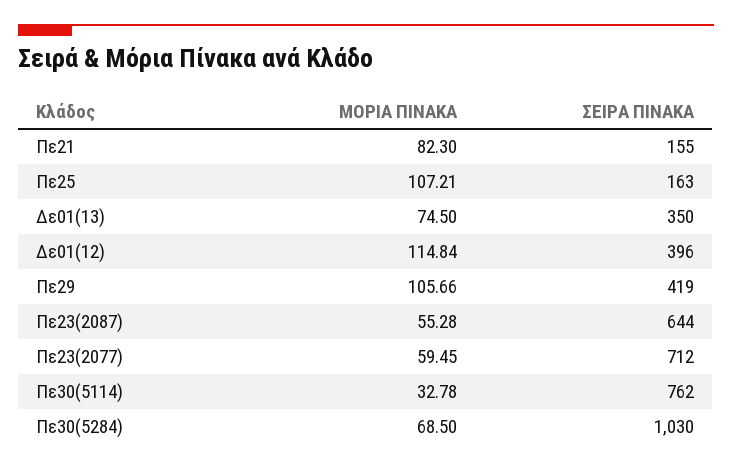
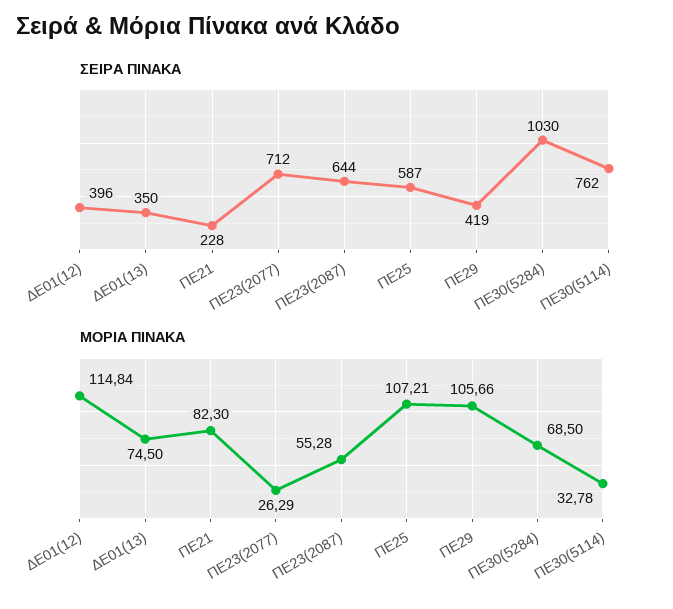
ΣΕΙΡΑ ΠΙΝΑΚΑ, Πε21: 155 -> 228
ΣΕΙΡΑ ΠΙΝΑΚΑ, Πε25: 163 -> 587
ΜΟΡΙΑ ΠΙΝΑΚΑ, Πε23(2077): 59.45 -> 26.29

